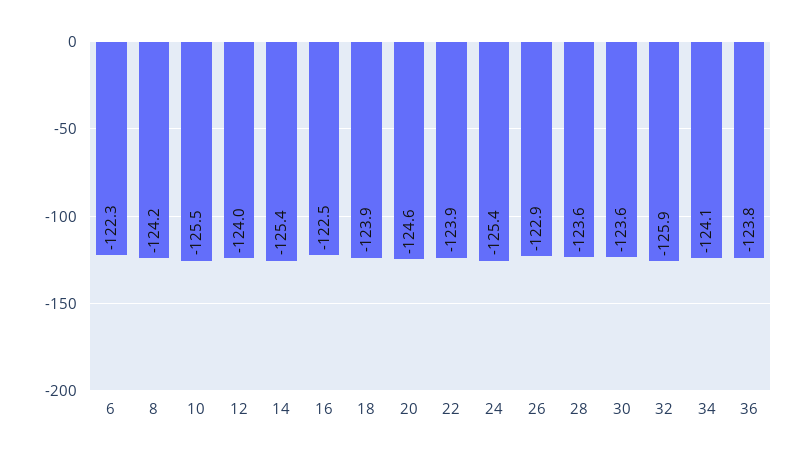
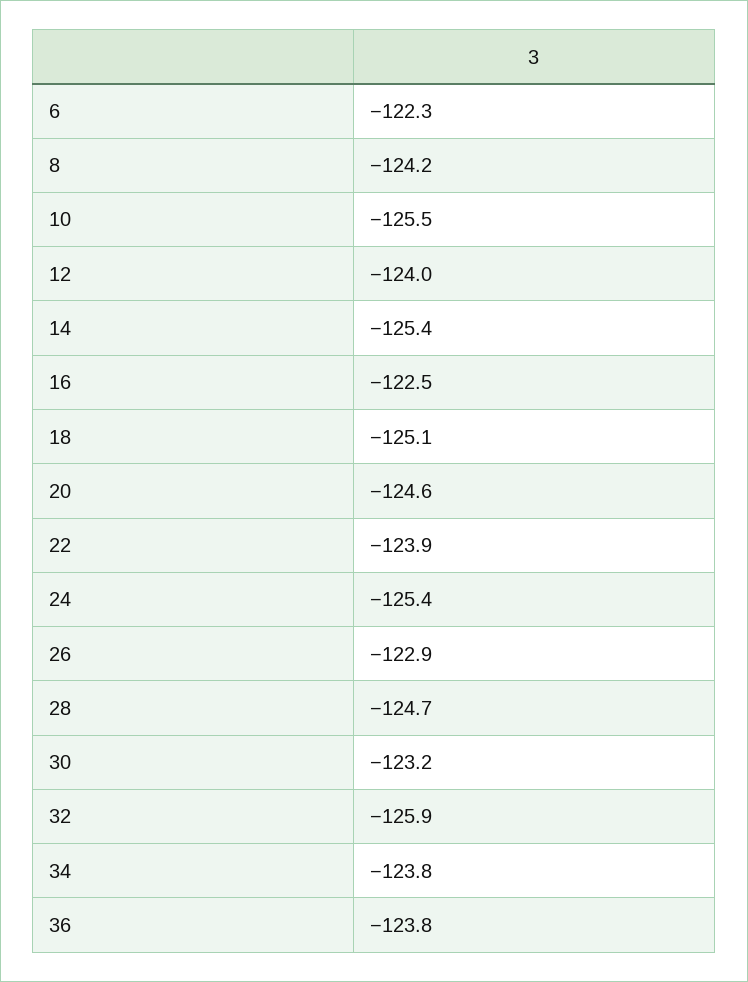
18: -123.9 -> -125.1
28: -123.6 -> -124.7
30: -123.6 -> -123.2
34: -124.1 -> -123.8

